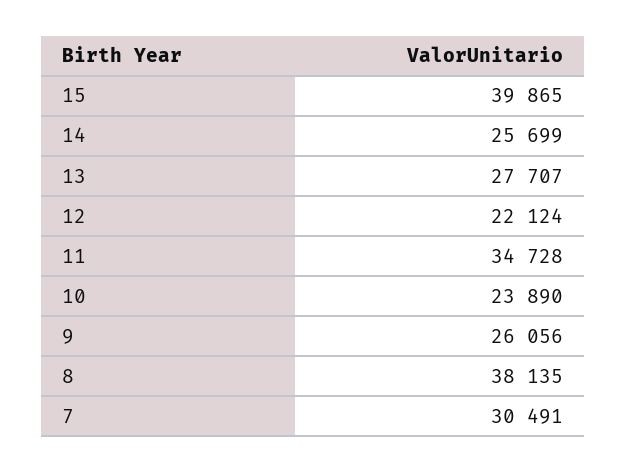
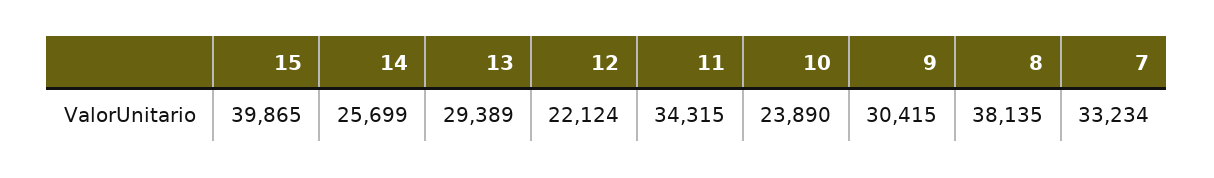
13: 27707 -> 29389
11: 34728 -> 34315
9: 26056 -> 30415
7: 30491 -> 33234

